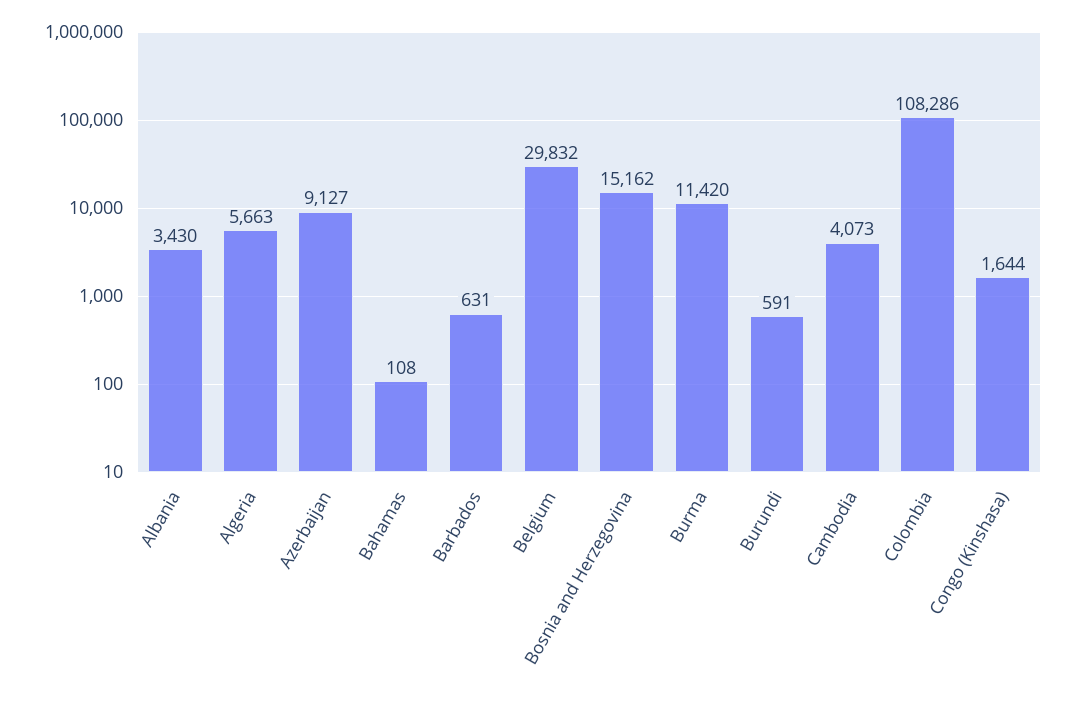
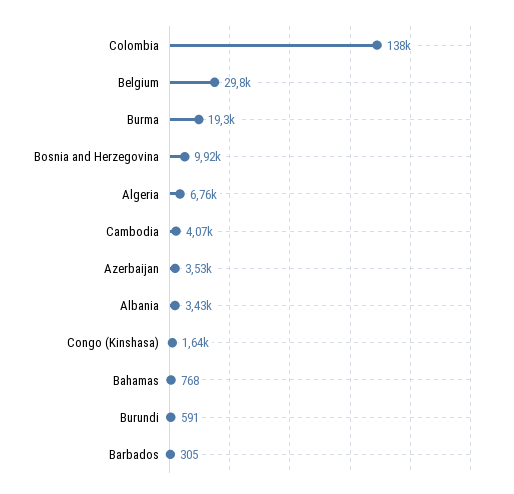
Algeria: 5663 -> 6760
Azerbaijan: 9127 -> 3530
Bahamas: 108 -> 768
Barbados: 631 -> 305
Bosnia and Herzegovina: 15162 -> 9920
Burma: 11420 -> 19300
Colombia: 108286 -> 138000

